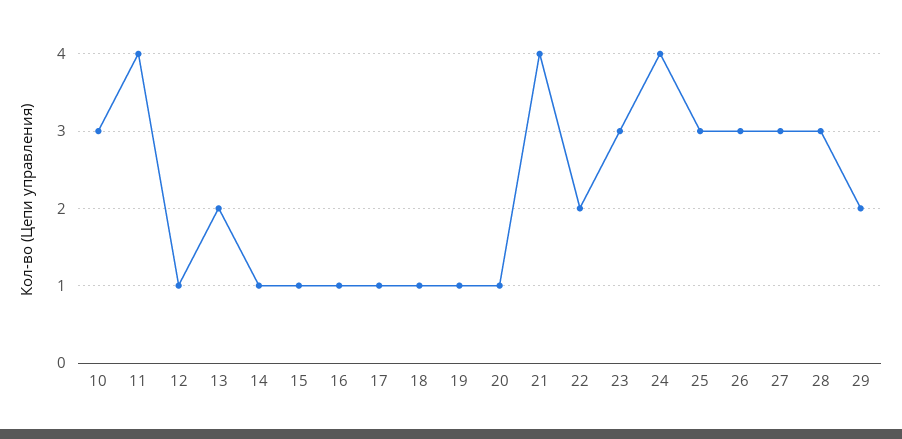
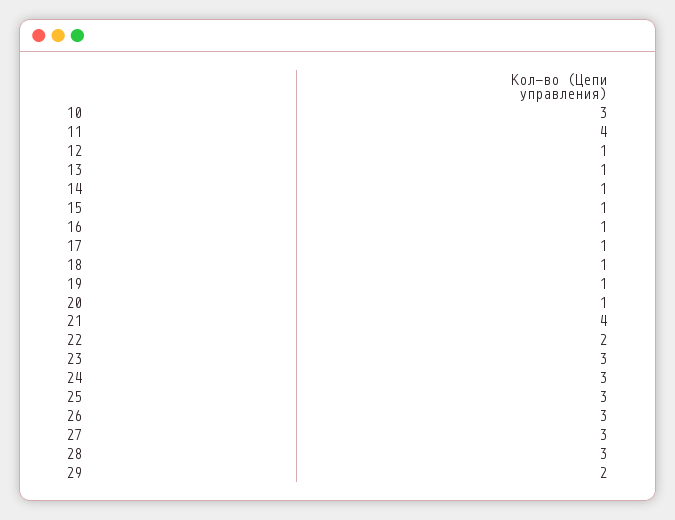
13: 2 -> 1
24: 4 -> 3

